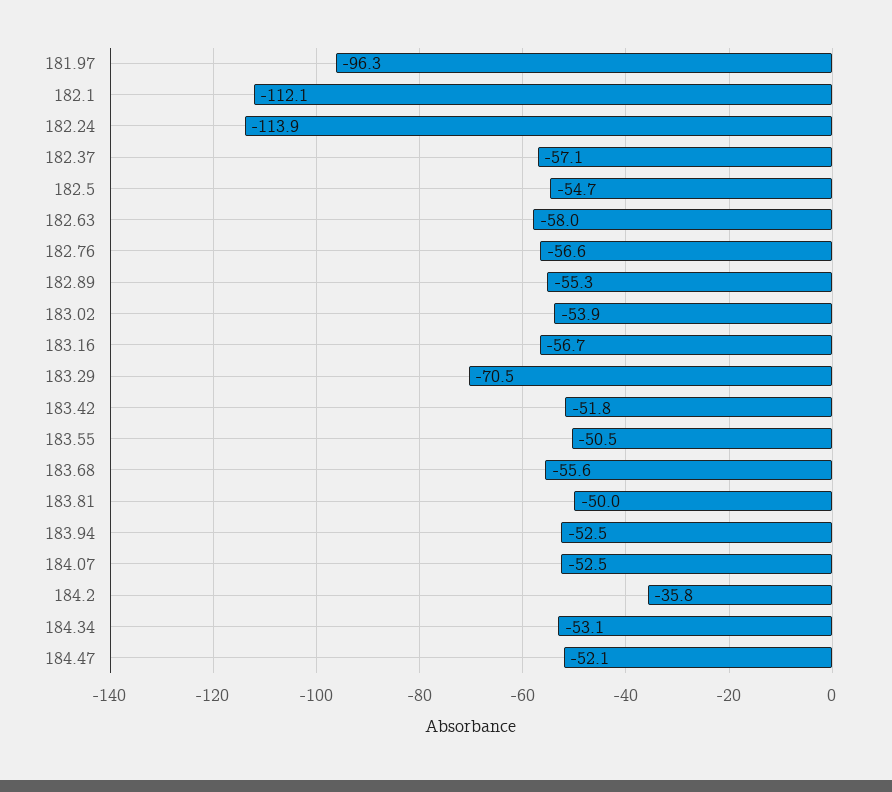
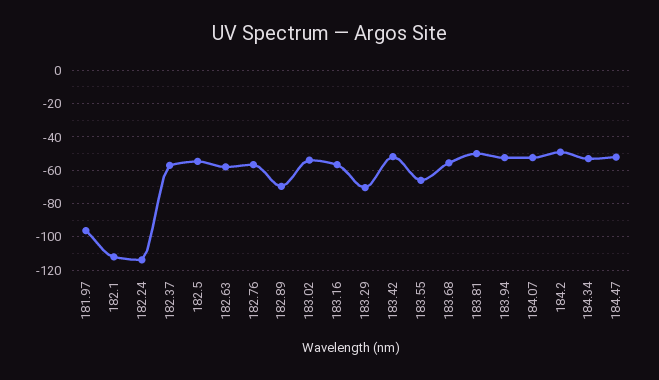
182.89: -55.3 -> -70
183.55: -50.5 -> -65
184.2: -35.8 -> -50

